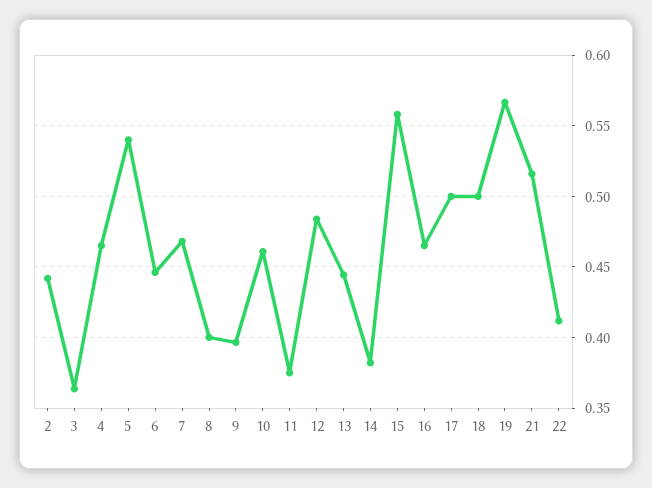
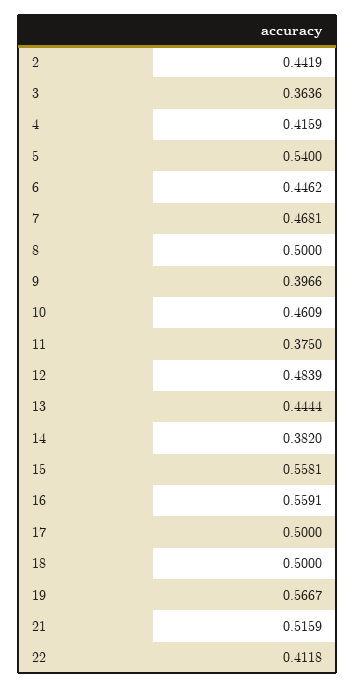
4: 0.465 -> 0.4159
8: 0.4 -> 0.5
16: 0.465 -> 0.5591

